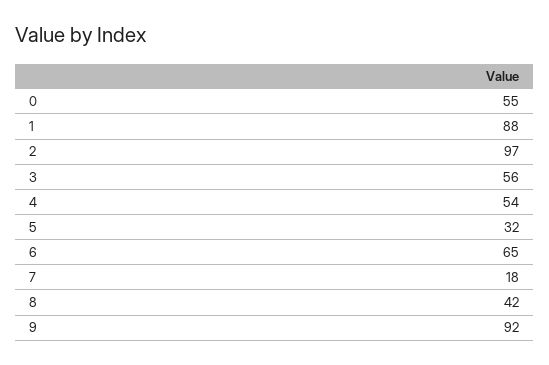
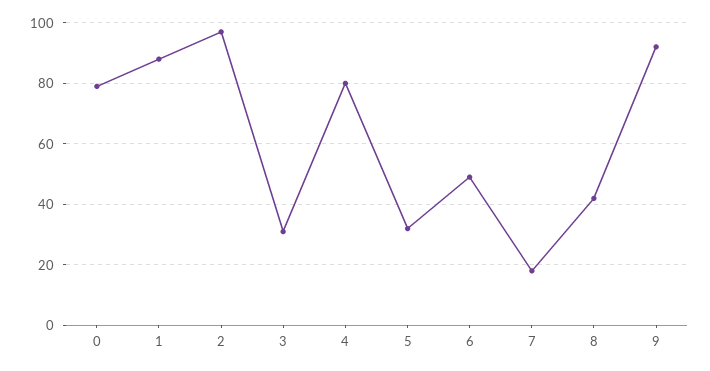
0: 55 -> 80
3: 56 -> 30
4: 54 -> 80
6: 65 -> 50

